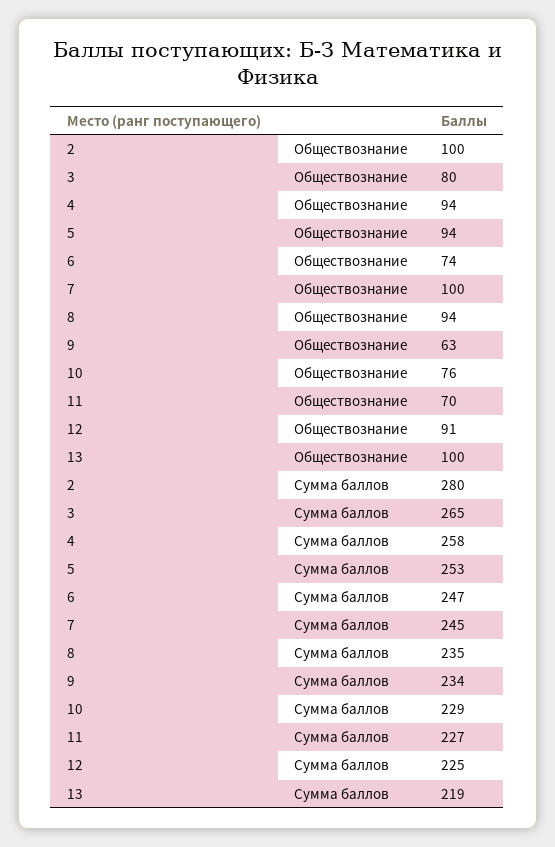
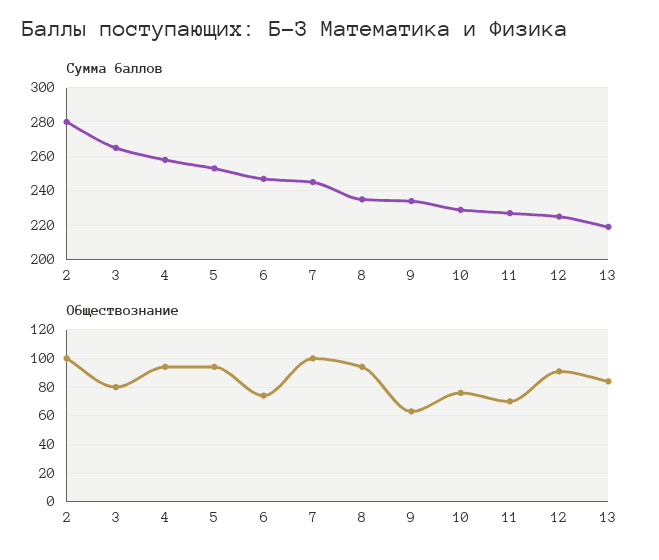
Обществознание, 13: 100 -> 85

